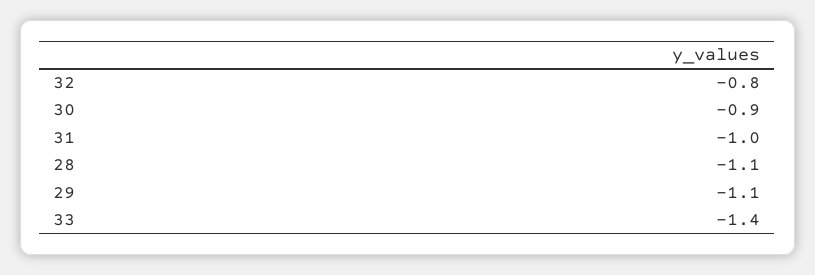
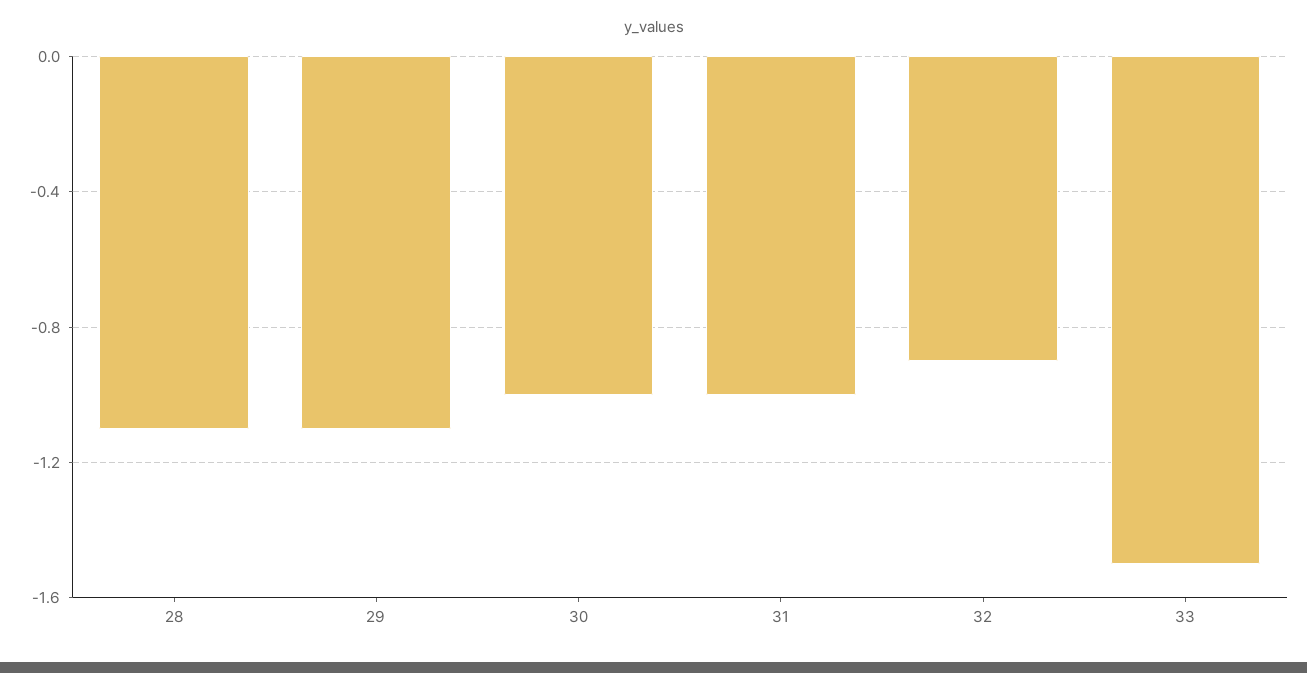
32: -0.8 -> -0.9
30: -0.9 -> -1
33: -1.4 -> -1.5

